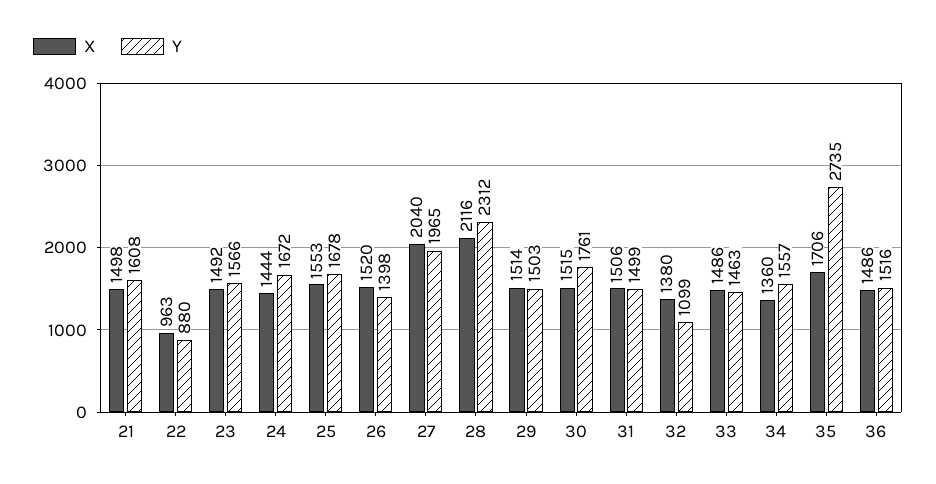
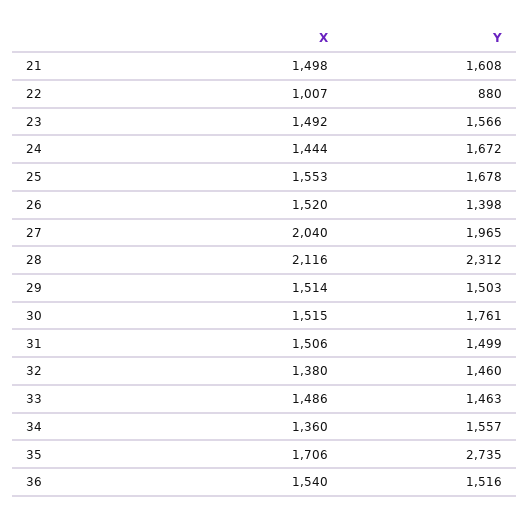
X, 22: 963 -> 1007
Y, 32: 1099 -> 1460
X, 36: 1486 -> 1540

